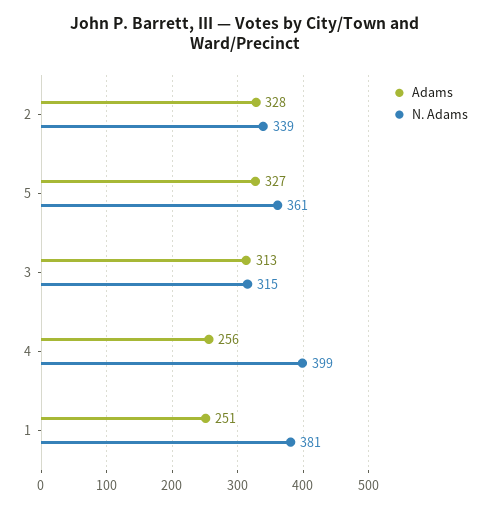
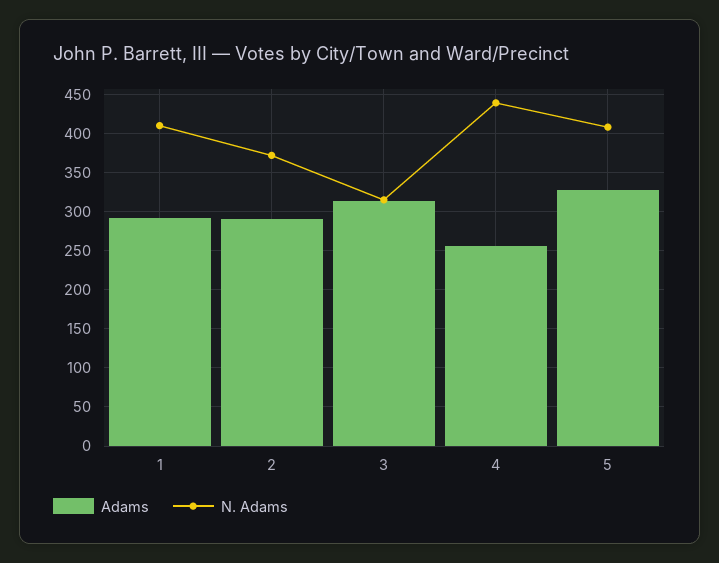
Adams, 2: 328 -> 290
N. Adams, 2: 339 -> 370
N. Adams, 5: 361 -> 410
N. Adams, 4: 399 -> 440
Adams, 1: 251 -> 290
N. Adams, 1: 381 -> 410

